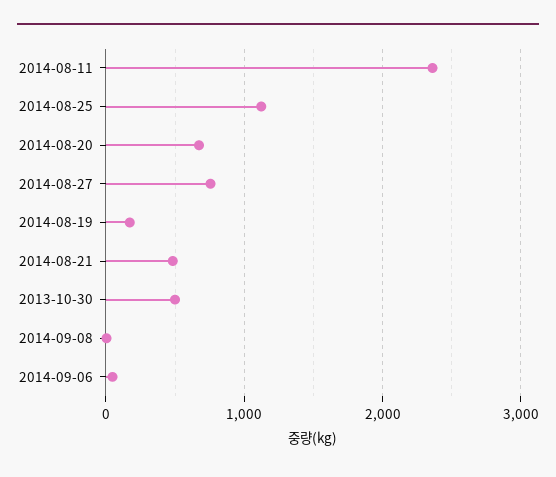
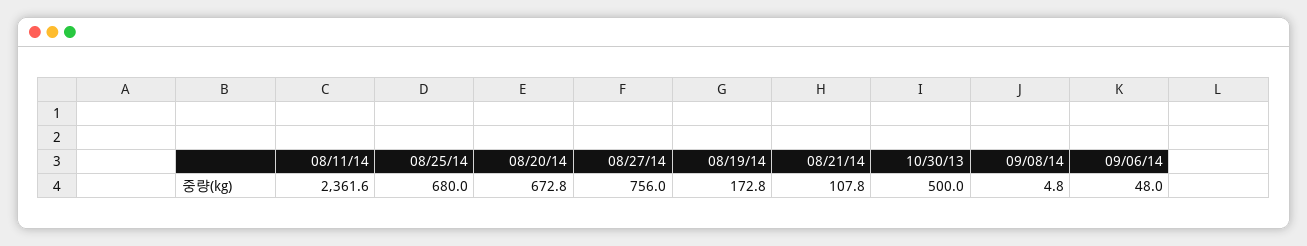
2014-08-25: 1100 -> 680
2014-08-21: 500 -> 107.8

